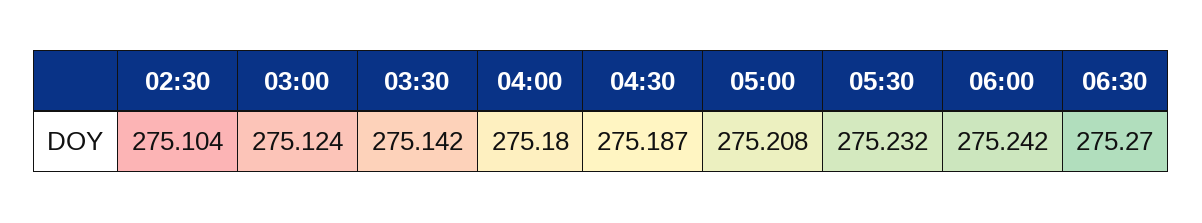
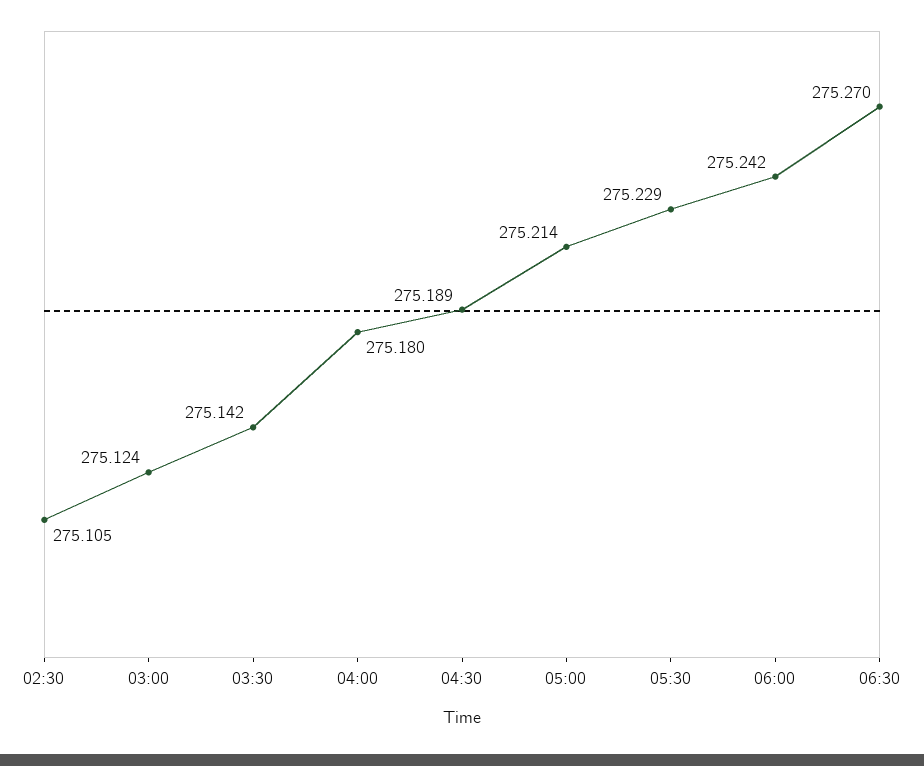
02:30: 275.104 -> 275.105
04:30: 275.187 -> 275.189
05:00: 275.208 -> 275.214
05:30: 275.232 -> 275.229

